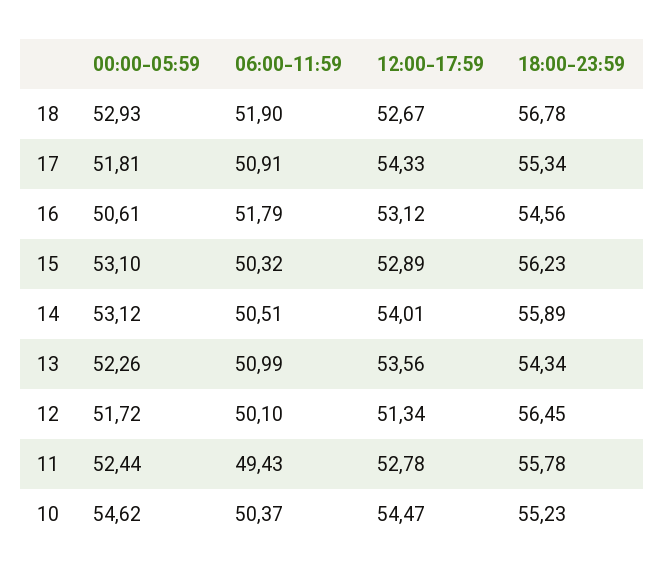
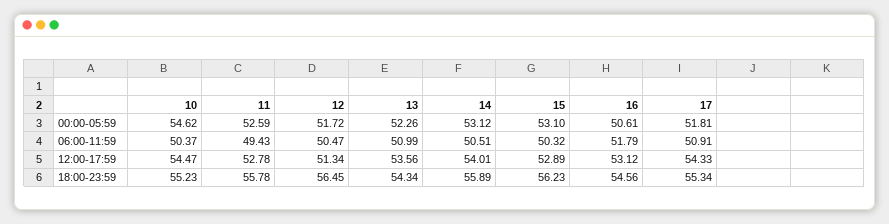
00:00-05:59, 18: 52.93 -> none
06:00-11:59, 18: 51.9 -> none
12:00-17:59, 18: 52.67 -> none
18:00-23:59, 18: 56.78 -> none
06:00-11:59, 12: 50.1 -> 50.47
00:00-05:59, 11: 52.44 -> 52.59

